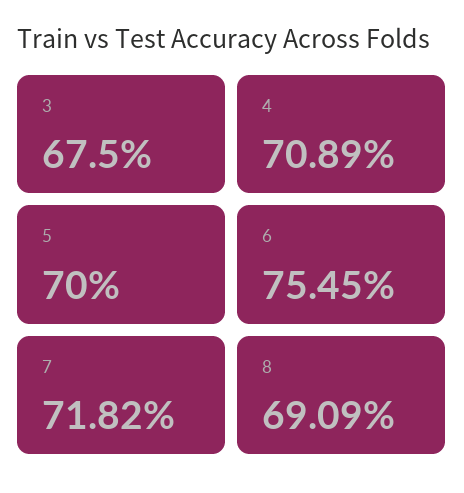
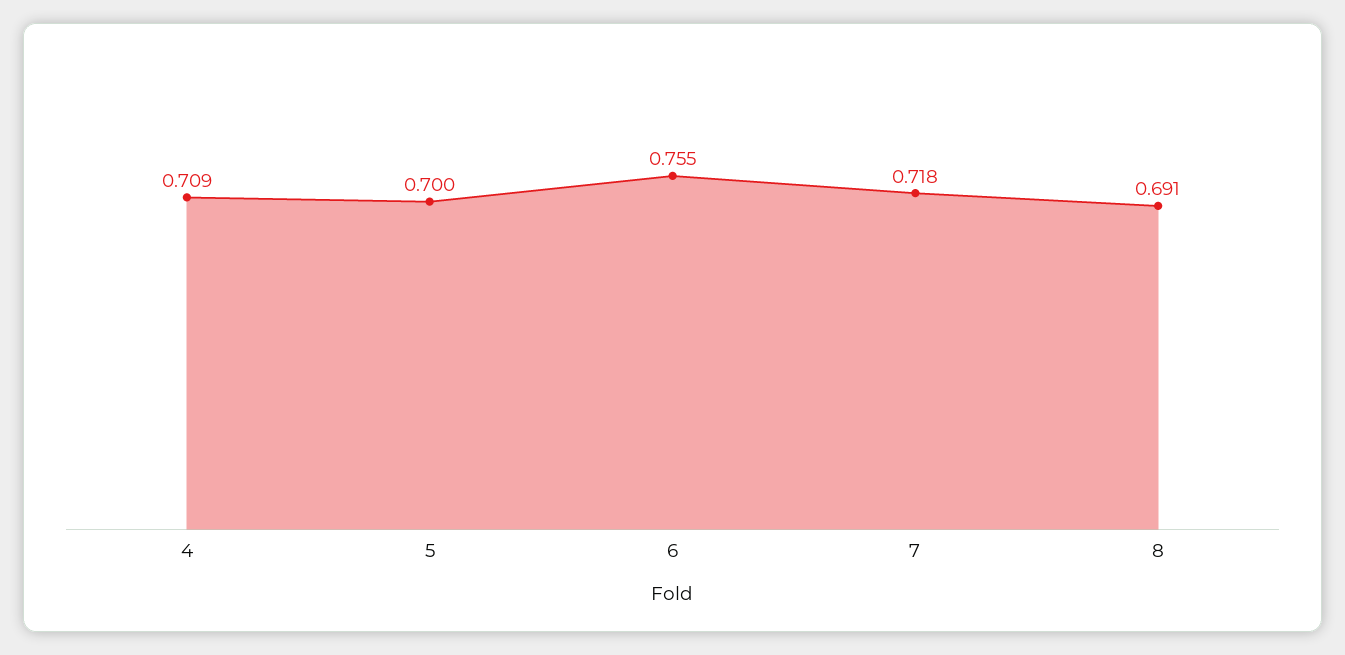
3: 0.675 -> none

